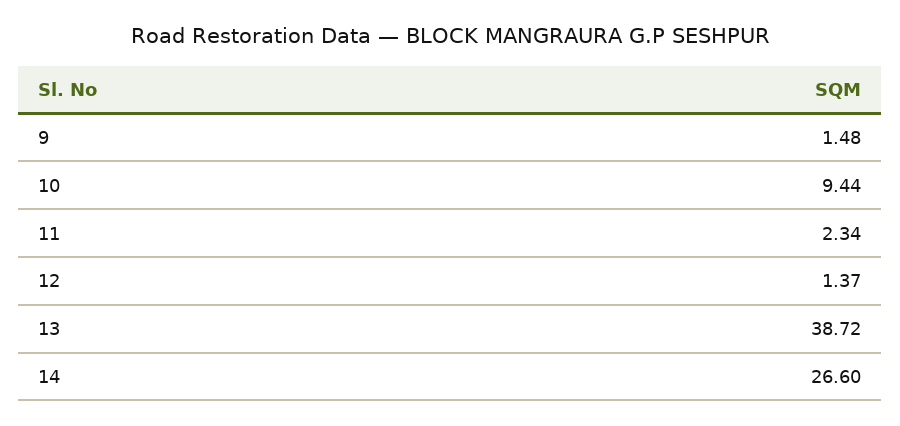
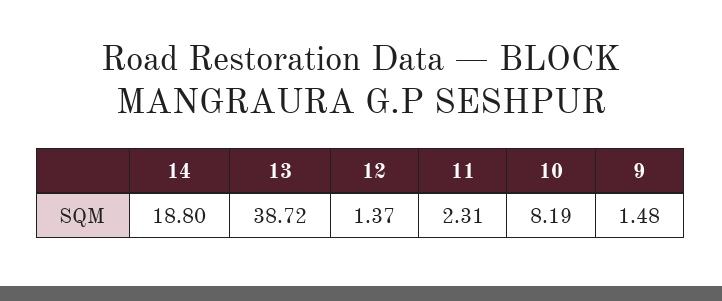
10: 9.44 -> 8.19
11: 2.34 -> 2.31
14: 26.6 -> 18.8

